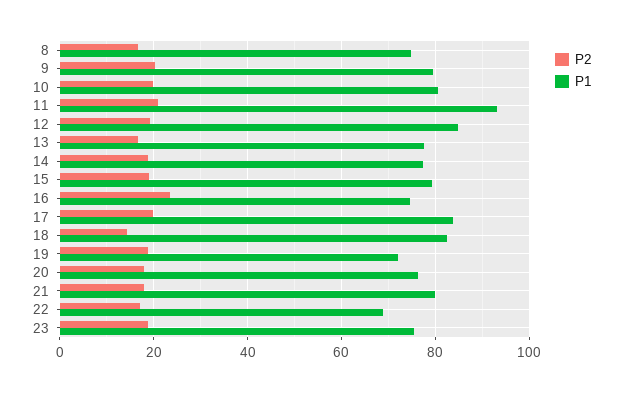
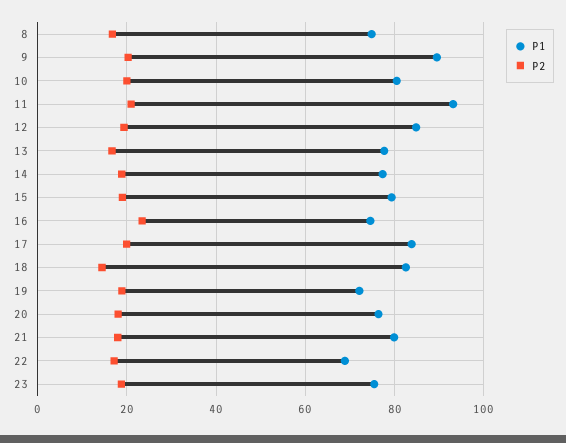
P1, 9: 80 -> 90

